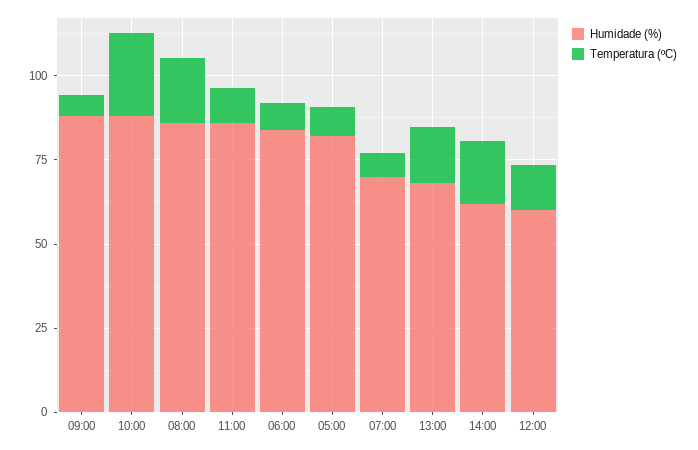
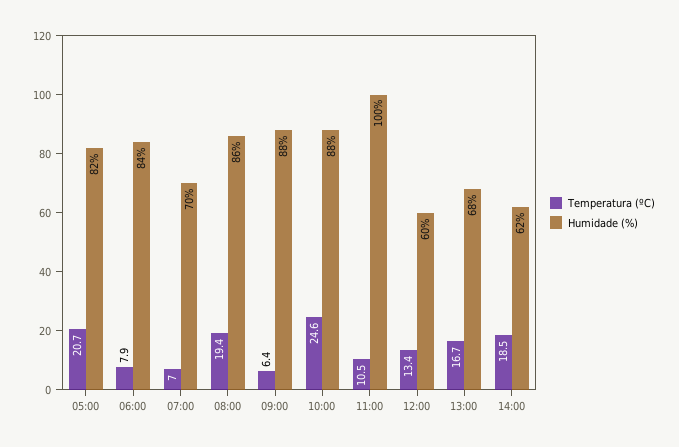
Humidade (%), 11:00: 85 -> 100
Temperatura (ºC), 05:00: 10 -> 20.7

